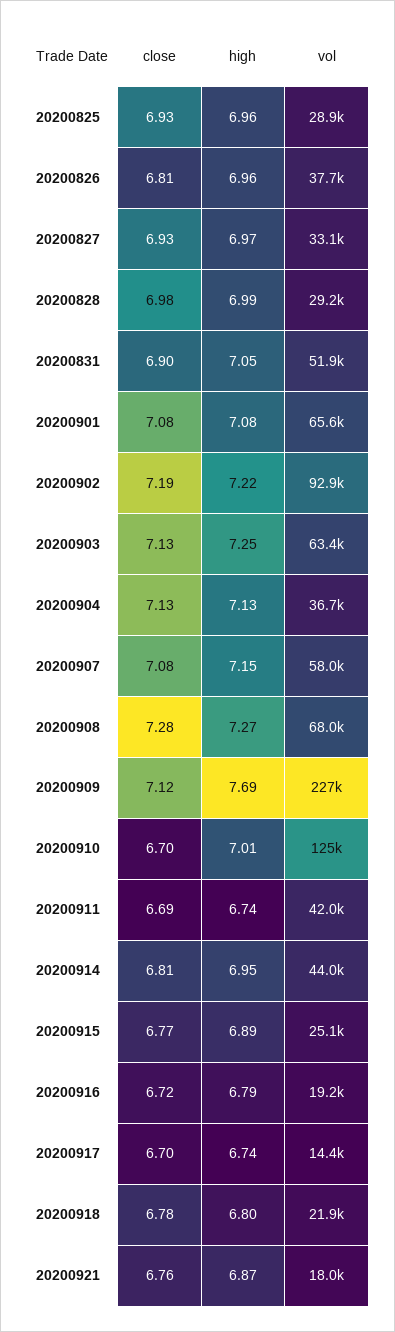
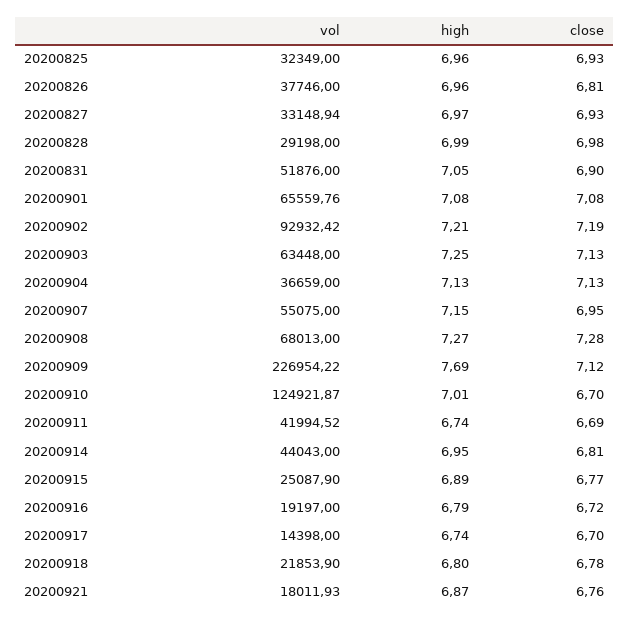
vol, 20200825: 28900 -> 32349
high, 20200902: 7.22 -> 7.21
close, 20200907: 7.08 -> 6.95
vol, 20200907: 58000 -> 55075

